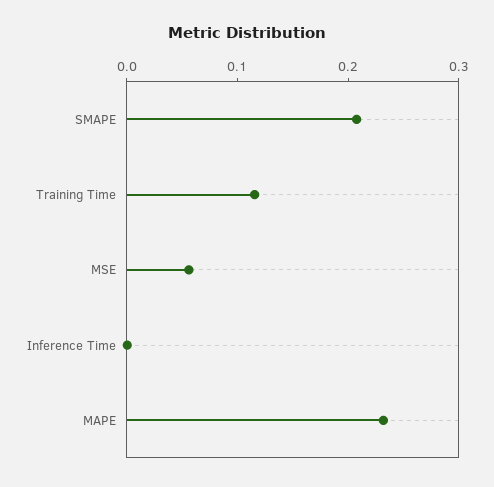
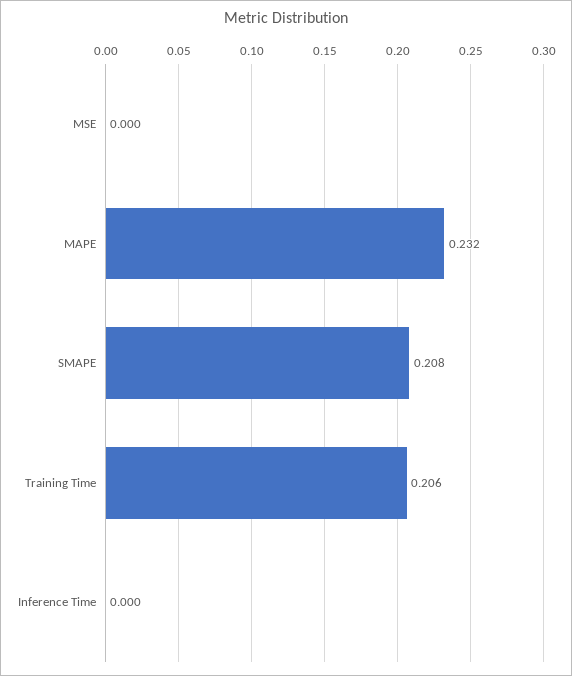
Training Time: 0.12 -> 0.206
MSE: 0.06 -> 0

